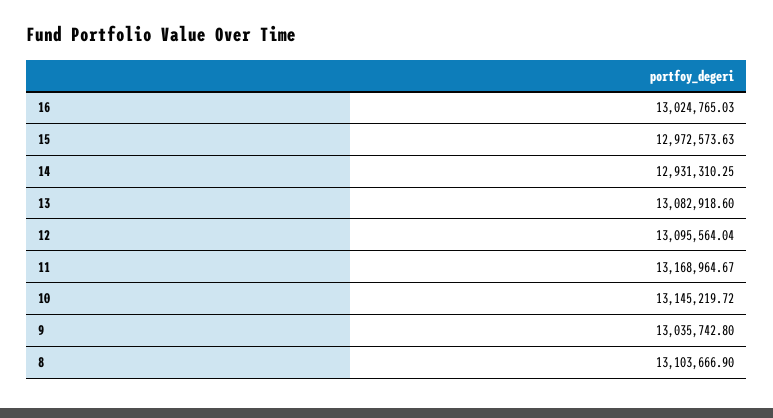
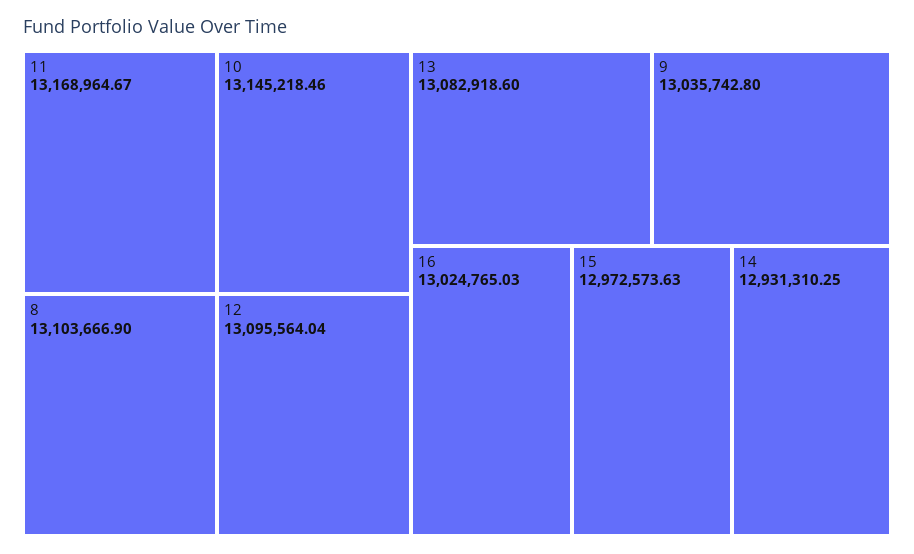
10: 13145219.72 -> 13145218.46

